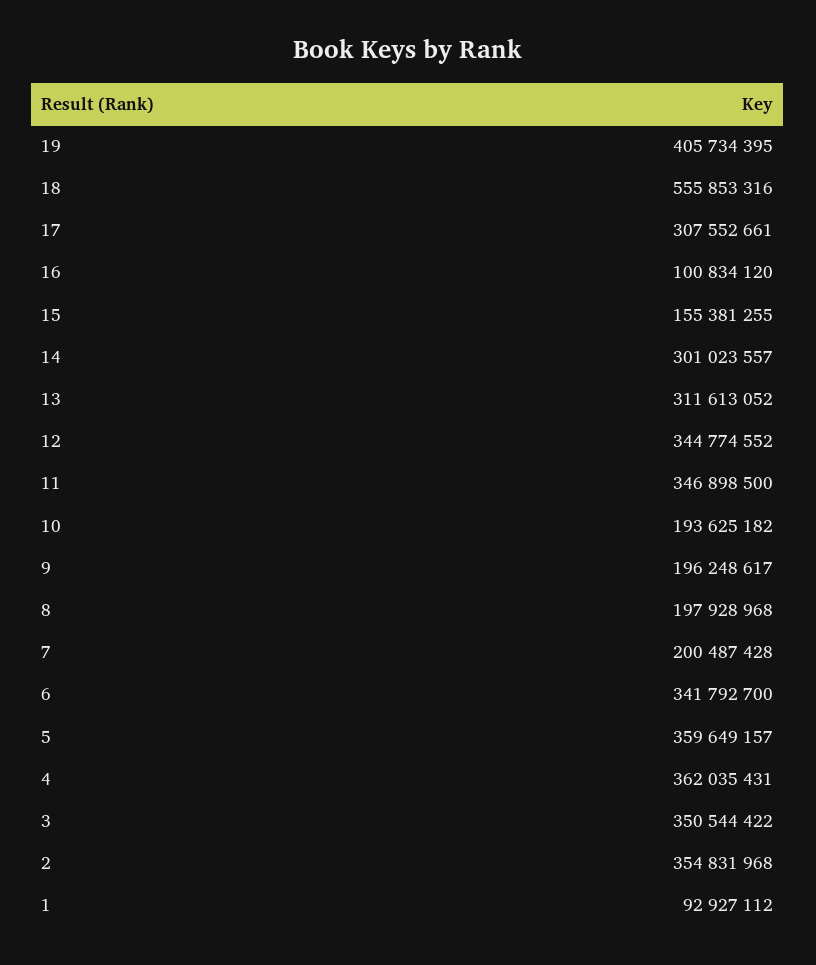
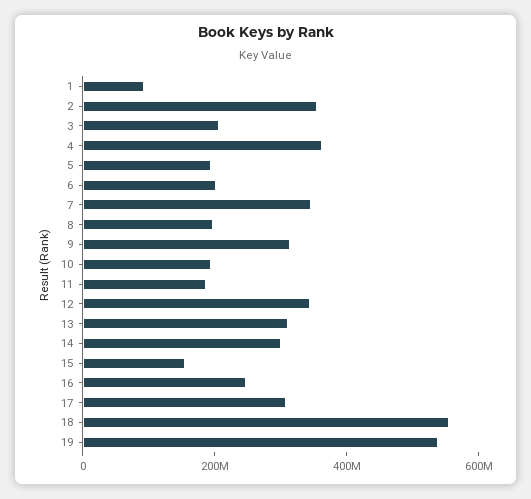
19: 405734395 -> 550000000
16: 100834120 -> 250000000
11: 346898500 -> 200000000
9: 196248617 -> 300000000
7: 200487428 -> 350000000
6: 341792700 -> 200000000
5: 359649157 -> 200000000
3: 350544422 -> 200000000

